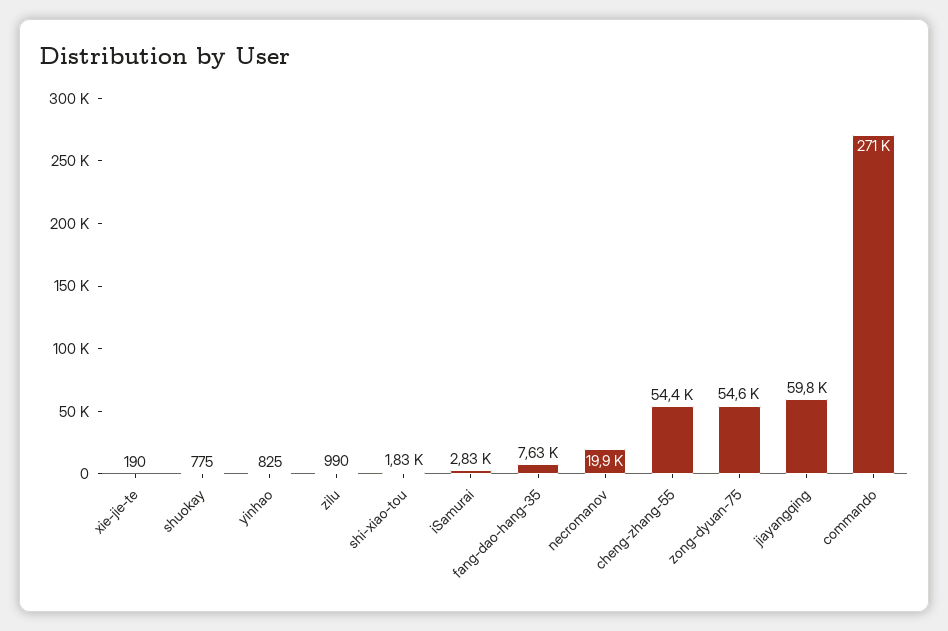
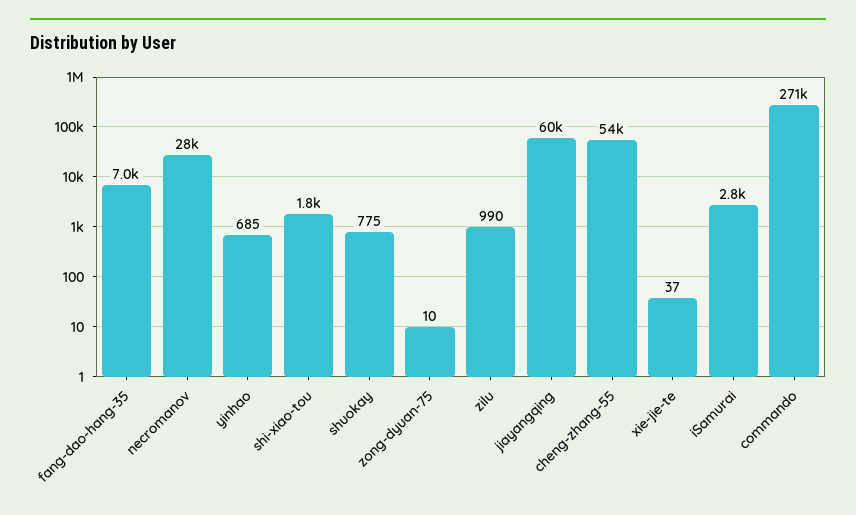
xie-jie-te: 190 -> 37
yinhao: 825 -> 685
fang-dao-hang-35: 7630 -> 7000
necromanov: 19900 -> 28000
zong-dyuan-75: 54600 -> 10

